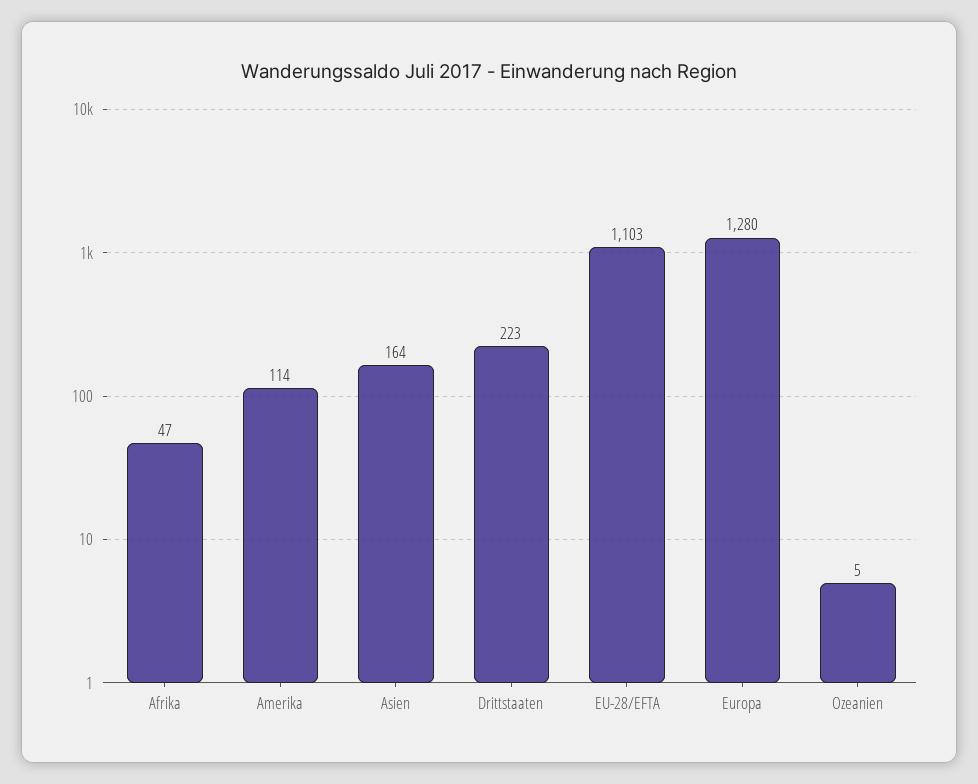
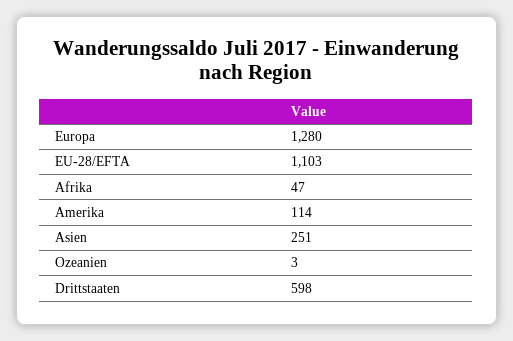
Asien: 164 -> 251
Drittstaaten: 223 -> 598
Ozeanien: 5 -> 3

